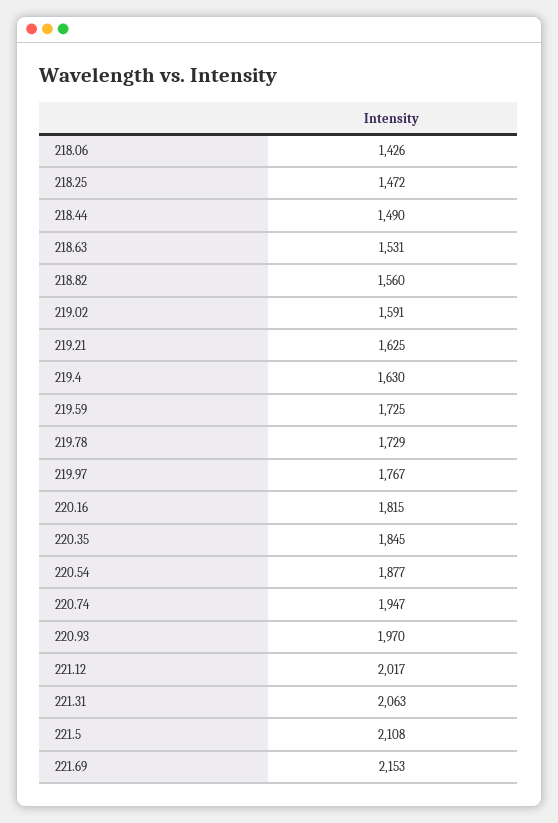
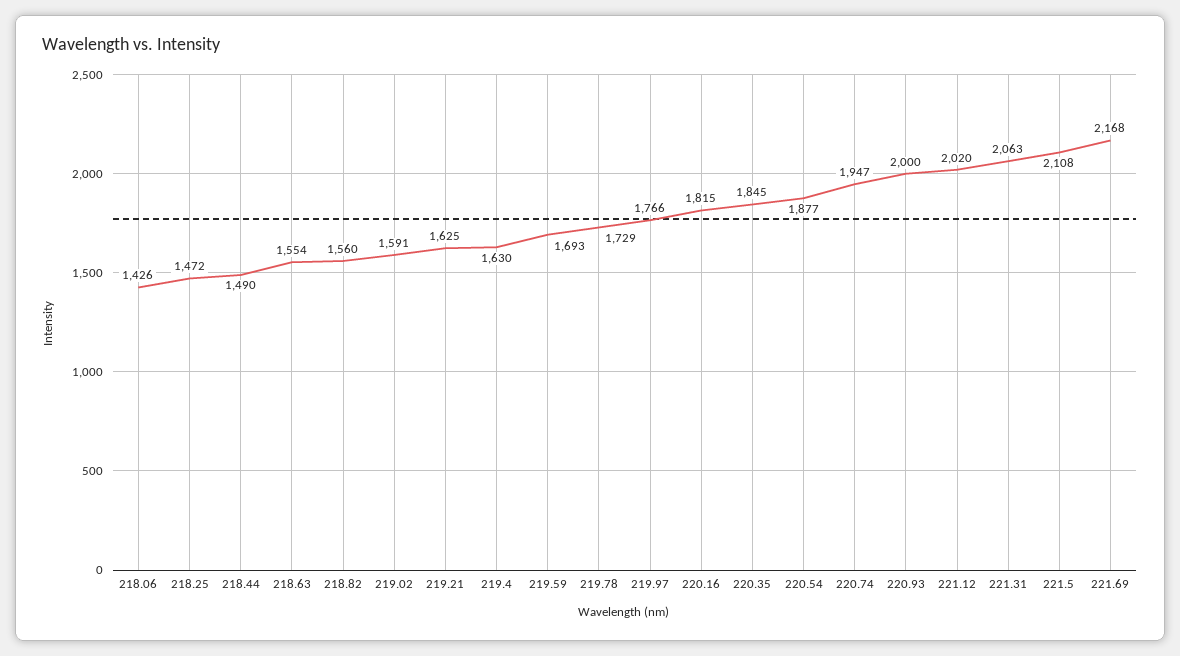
218.63: 1531 -> 1554
219.59: 1725 -> 1693
219.97: 1767 -> 1766
220.93: 1970 -> 2000
221.12: 2017 -> 2020
221.69: 2153 -> 2168

